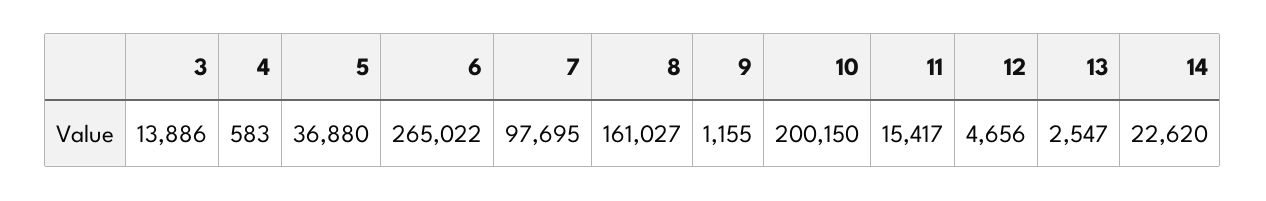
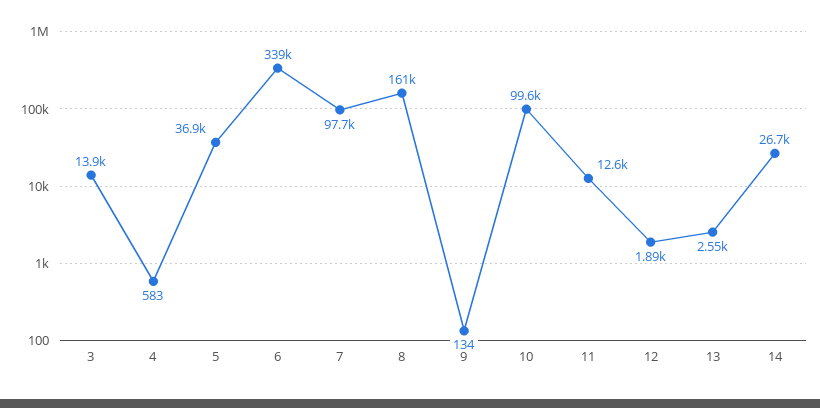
6: 265022 -> 339000
9: 1155 -> 134
10: 200150 -> 99600
11: 15417 -> 12600
12: 4656 -> 1890
14: 22620 -> 26700

